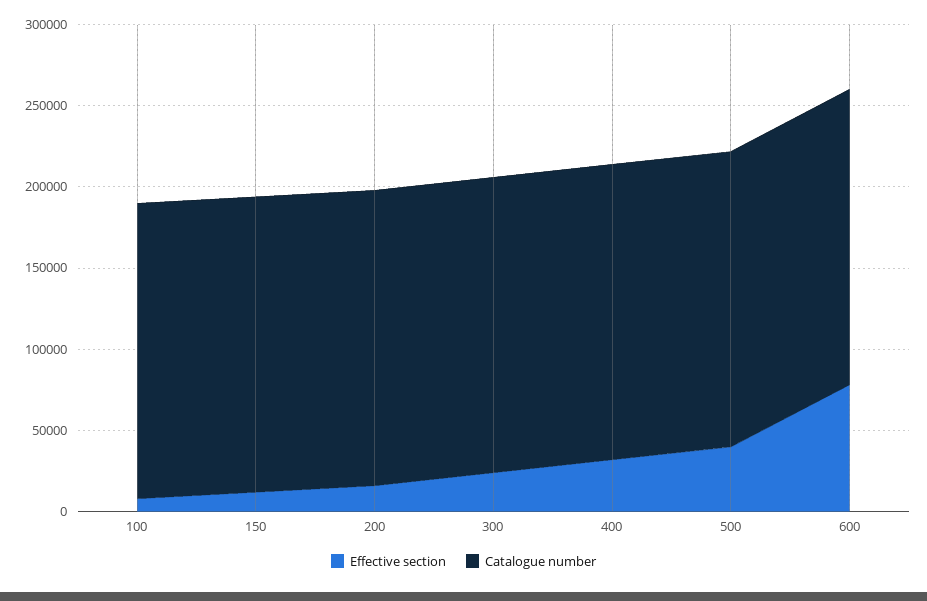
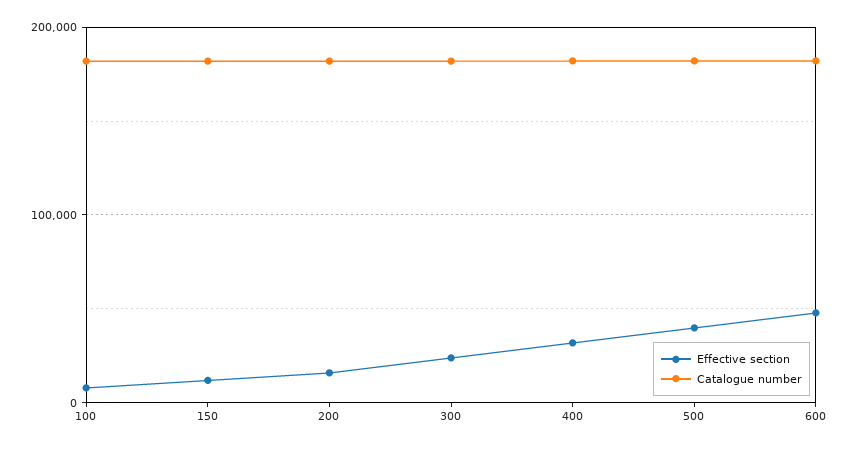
Effective section, 600: 80000 -> 50000

